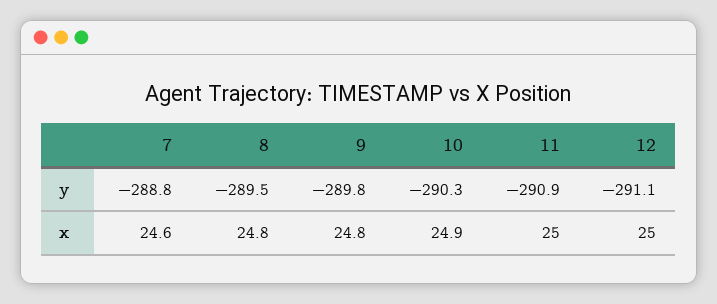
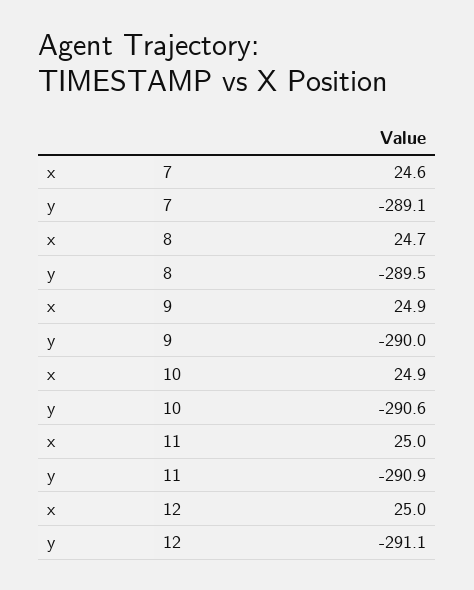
7, y: -288.8 -> -289.1
9, y: -289.8 -> -290
10, y: -290.3 -> -290.6
8, x: 24.8 -> 24.7
9, x: 24.8 -> 24.9

